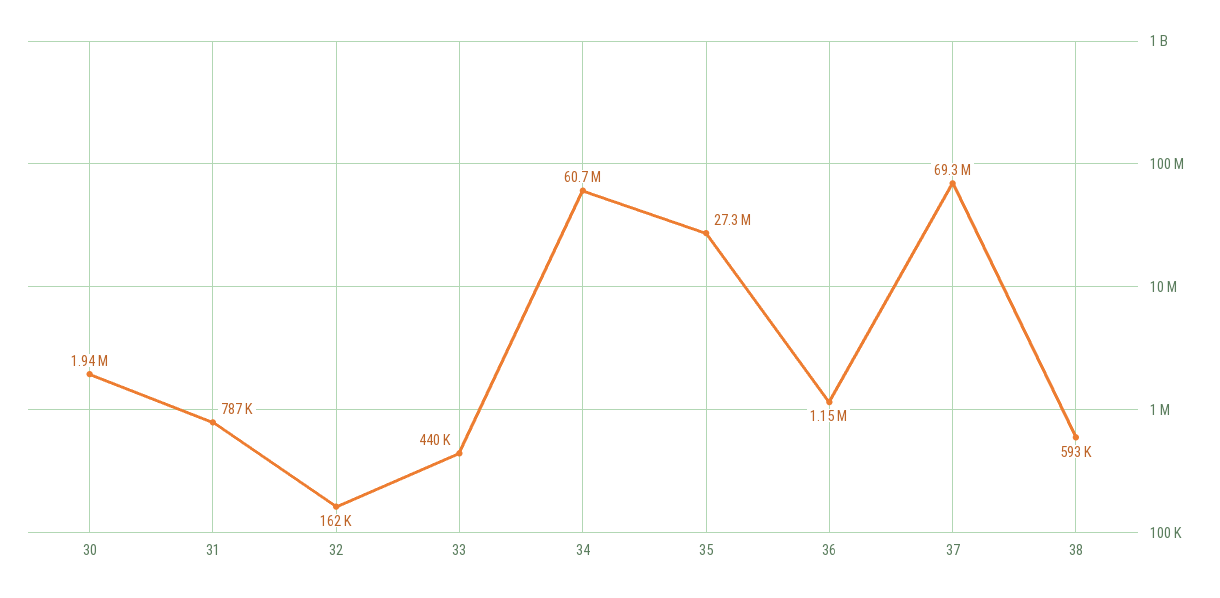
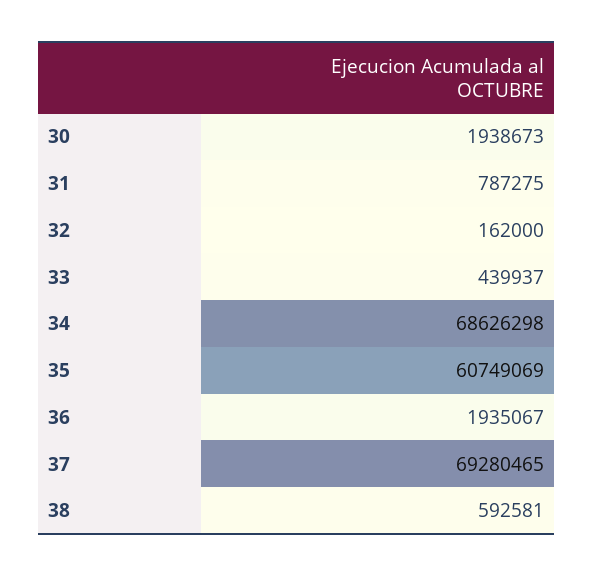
34: 60700000 -> 68626298
35: 27300000 -> 60749069
36: 1150000 -> 1935067

